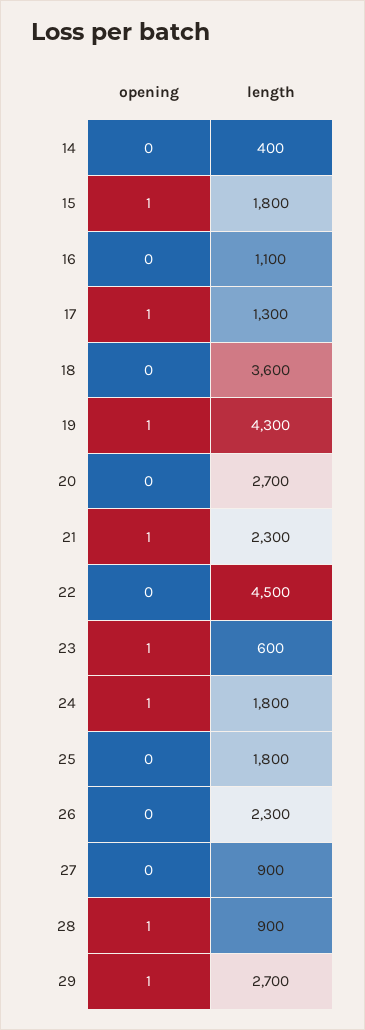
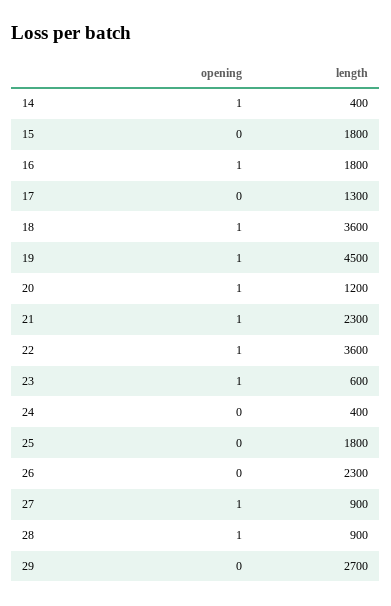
opening, 14: 0 -> 1
opening, 15: 1 -> 0
opening, 16: 0 -> 1
length, 16: 1100 -> 1800
opening, 17: 1 -> 0
opening, 18: 0 -> 1
length, 19: 4300 -> 4500
opening, 20: 0 -> 1
length, 20: 2700 -> 1200
opening, 22: 0 -> 1
length, 22: 4500 -> 3600
opening, 24: 1 -> 0
length, 24: 1800 -> 400
opening, 27: 0 -> 1
opening, 29: 1 -> 0

